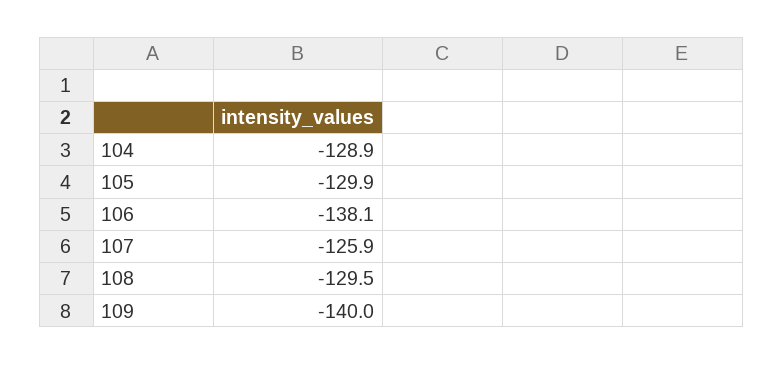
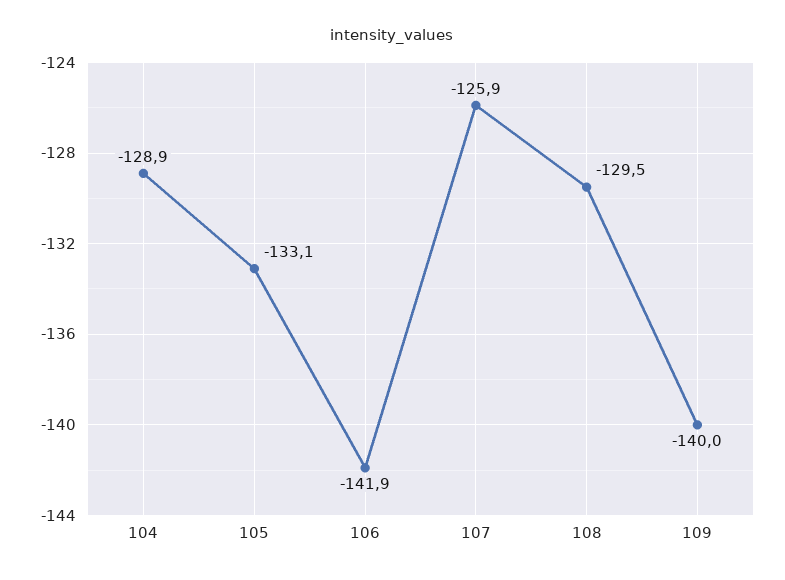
105: -129.9 -> -133.1
106: -138.1 -> -141.9

